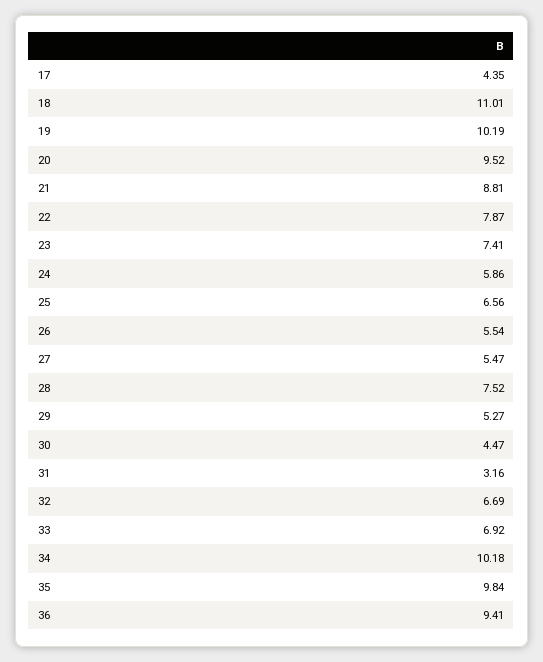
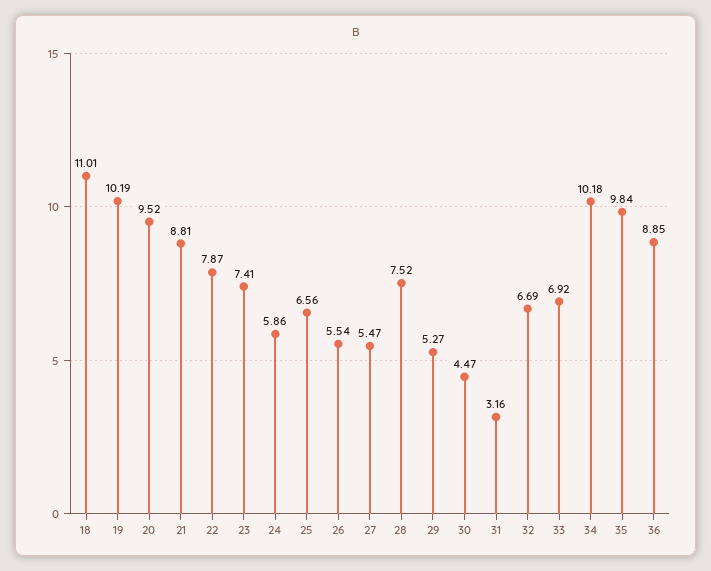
17: 4.35 -> none
36: 9.41 -> 8.85

